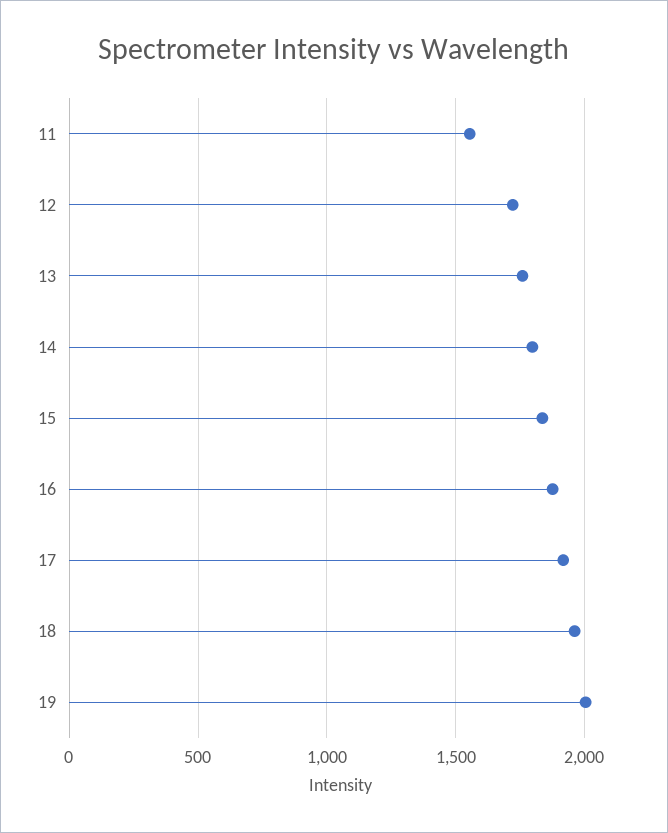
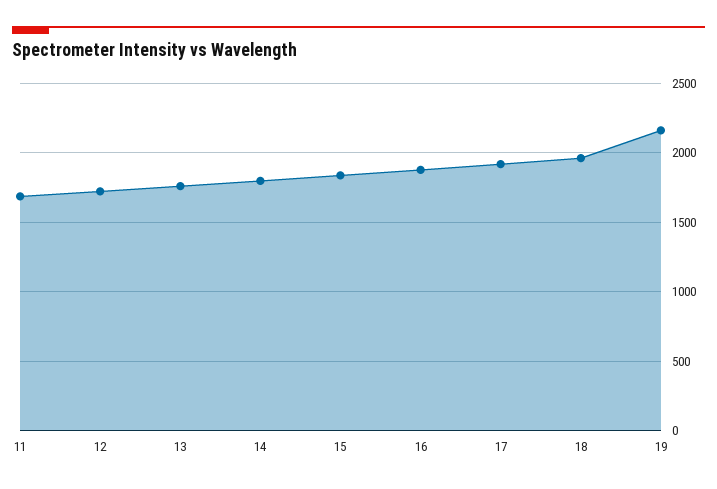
11: 1550 -> 1700
19: 2000 -> 2150

